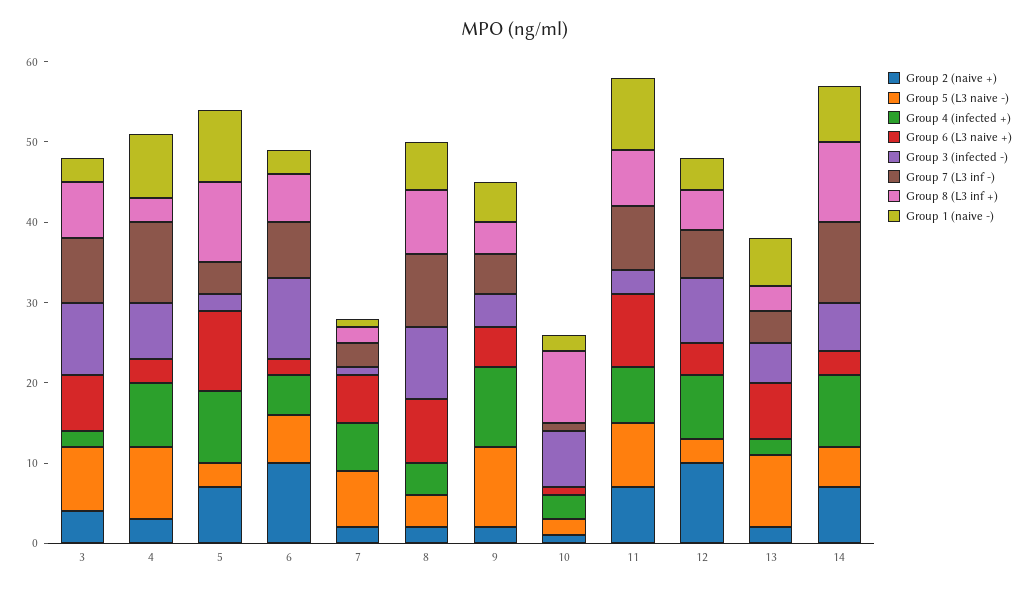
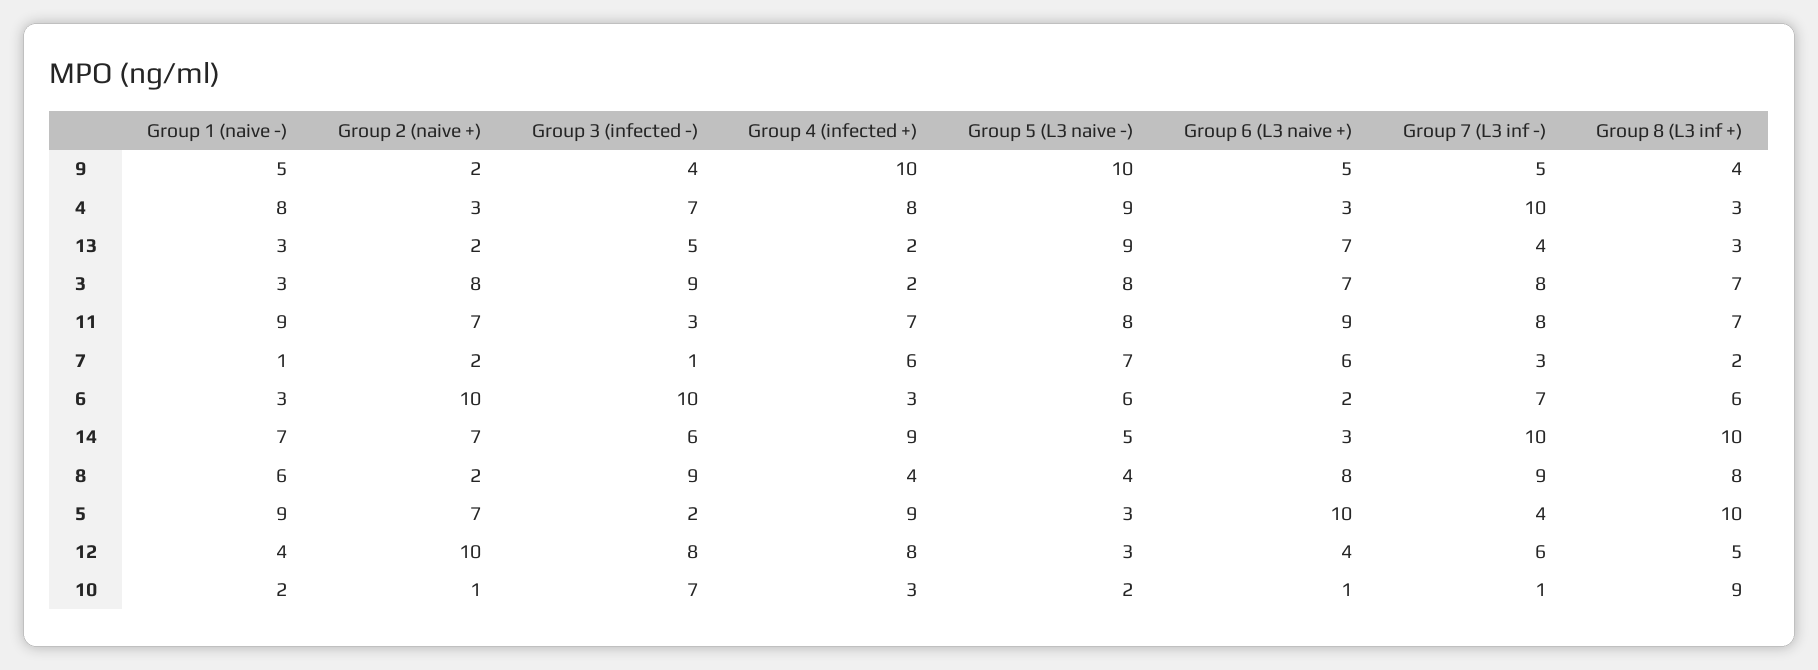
Group 2 (naive +), 3: 4 -> 8
Group 4 (infected +), 6: 5 -> 3
Group 1 (naive -), 13: 6 -> 3

